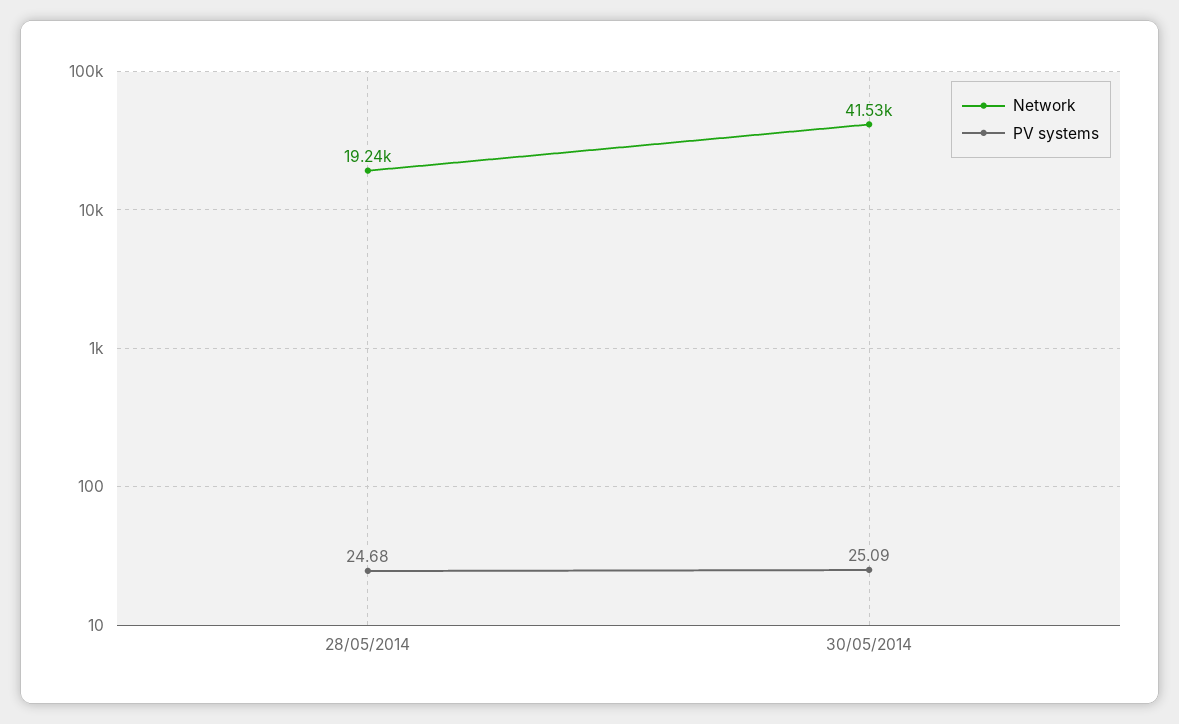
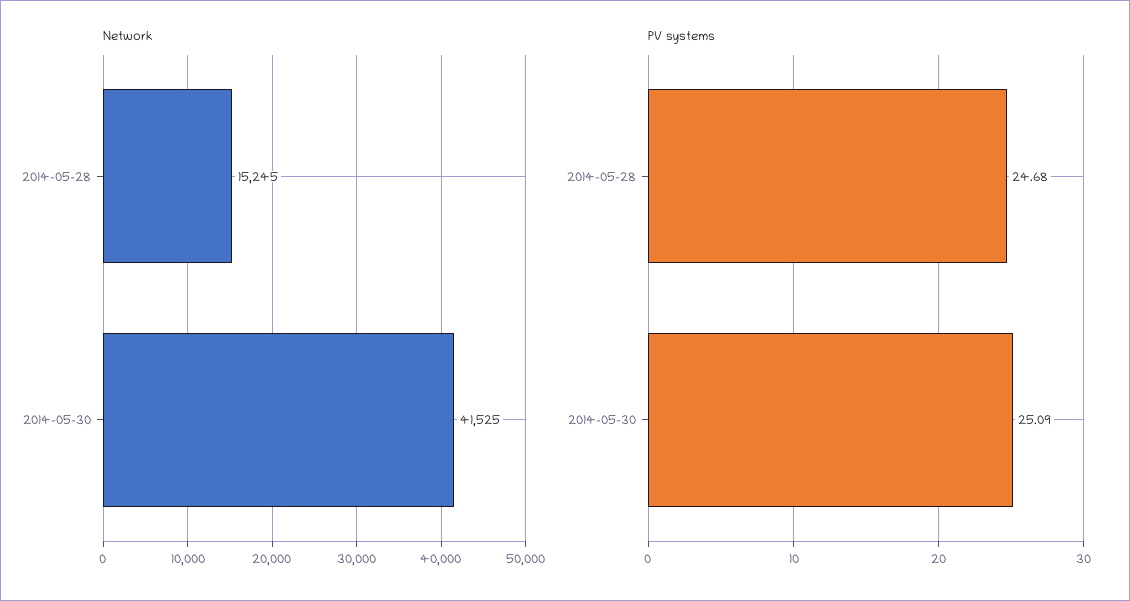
Network, 28/05/2014: 19240 -> 15245

